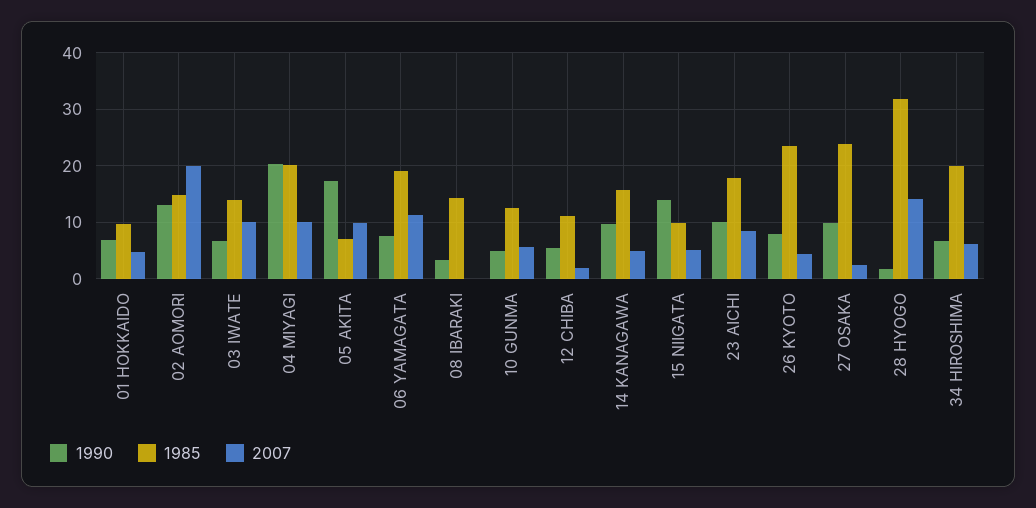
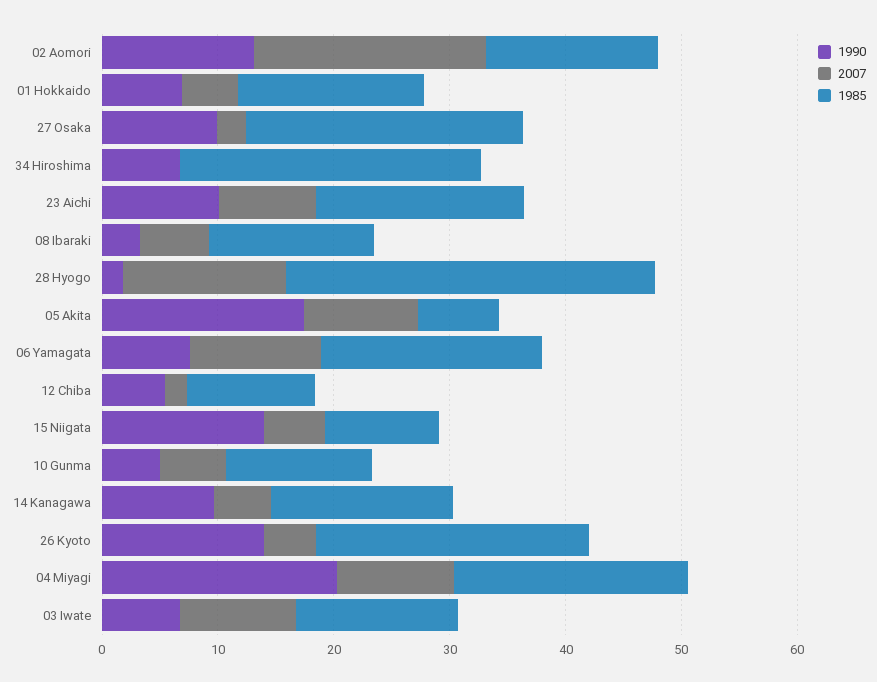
1985, 01 HOKKAIDO: 10 -> 16
2007, 08 IBARAKI: 0 -> 6
1990, 26 KYOTO: 8 -> 14
1985, 34 HIROSHIMA: 20 -> 26
2007, 34 HIROSHIMA: 6 -> 0

